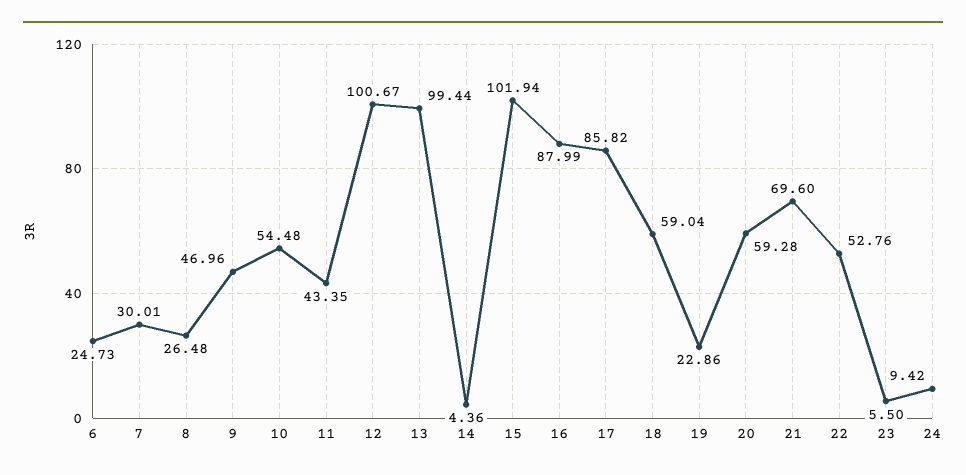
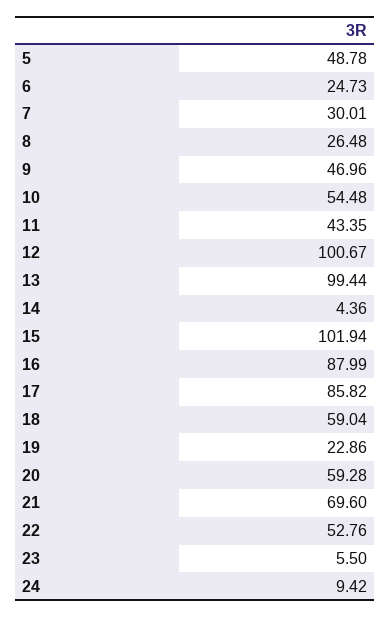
5: none -> 48.78

